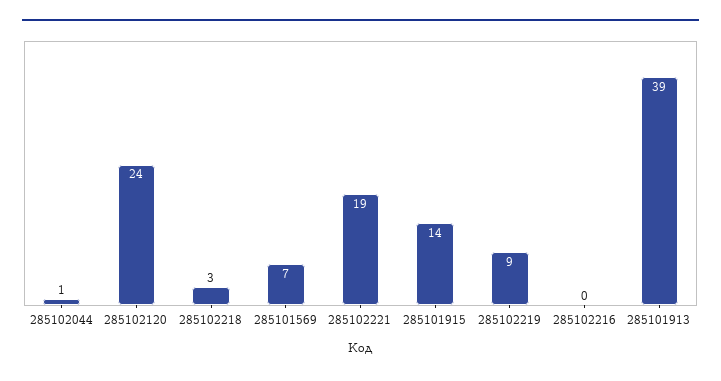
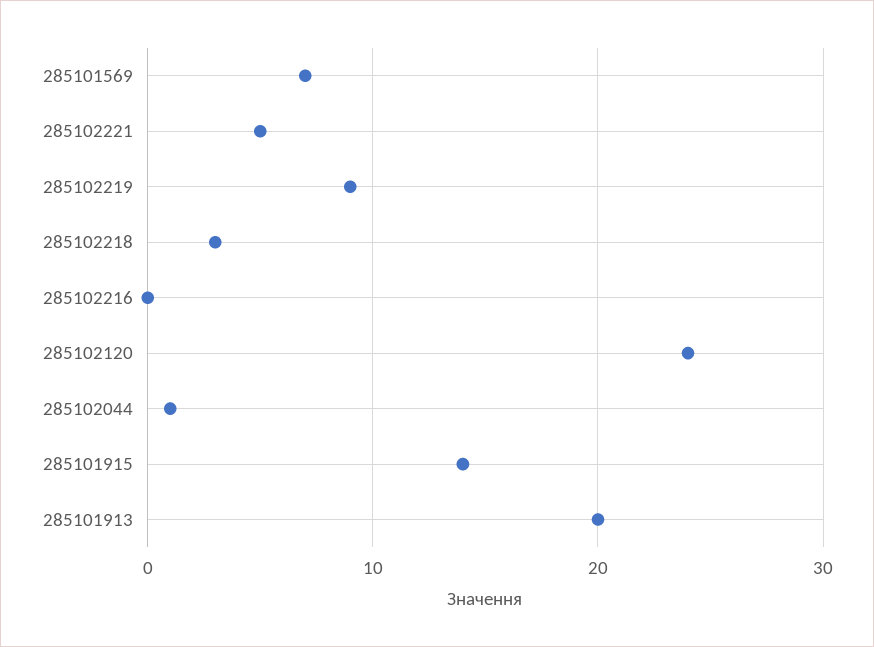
285102221: 19 -> 5
285101913: 39 -> 20

